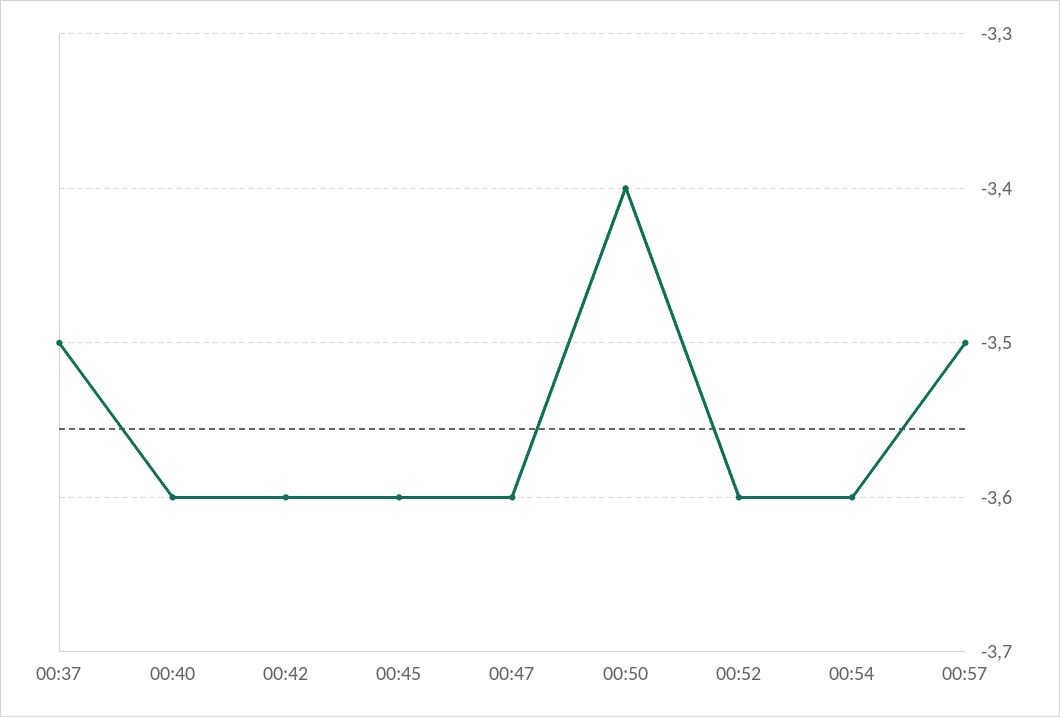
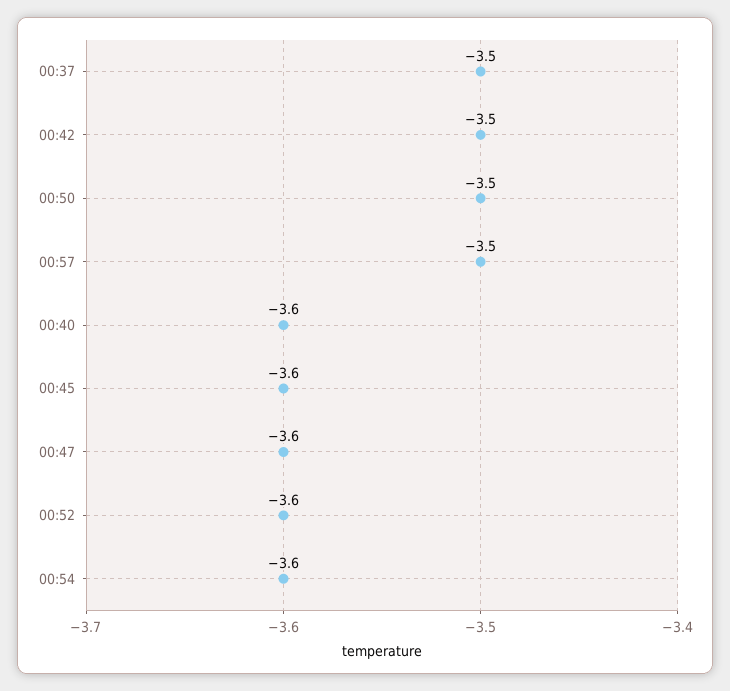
00:42: -3.6 -> -3.5
00:50: -3.4 -> -3.5

